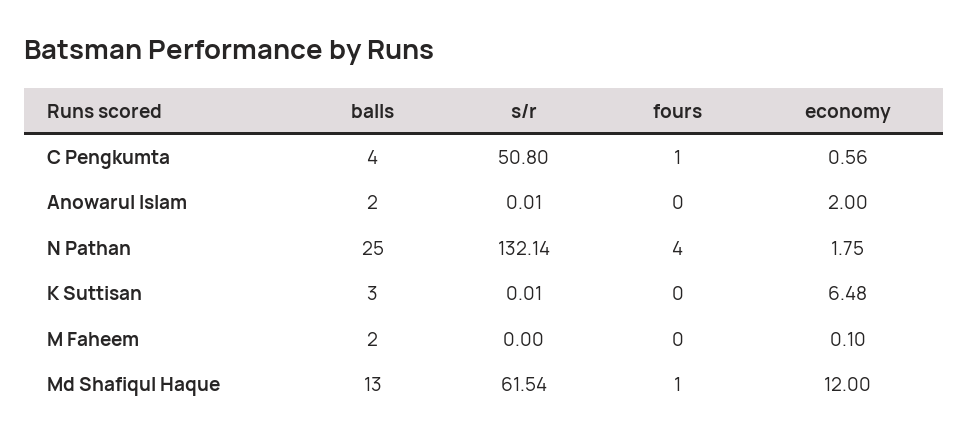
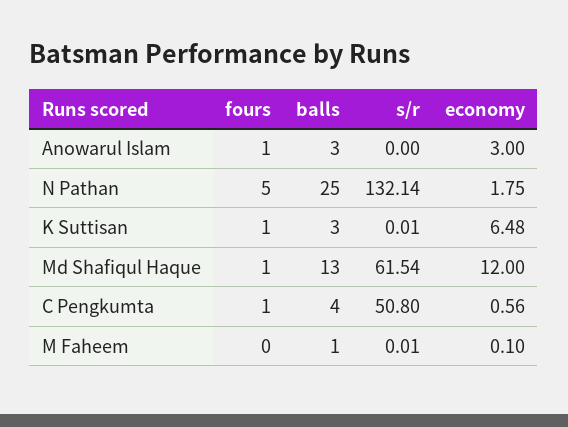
balls, Anowarul Islam: 2 -> 3
s/r, Anowarul Islam: 0.01 -> 0
fours, Anowarul Islam: 0 -> 1
economy, Anowarul Islam: 2 -> 3
fours, N Pathan: 4 -> 5
fours, K Suttisan: 0 -> 1
balls, M Faheem: 2 -> 1
s/r, M Faheem: 0 -> 0.01

